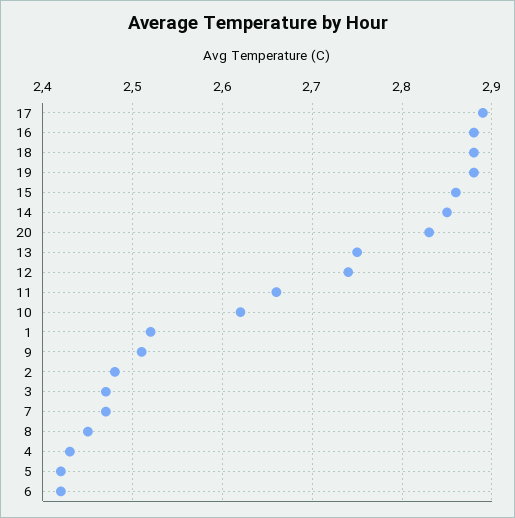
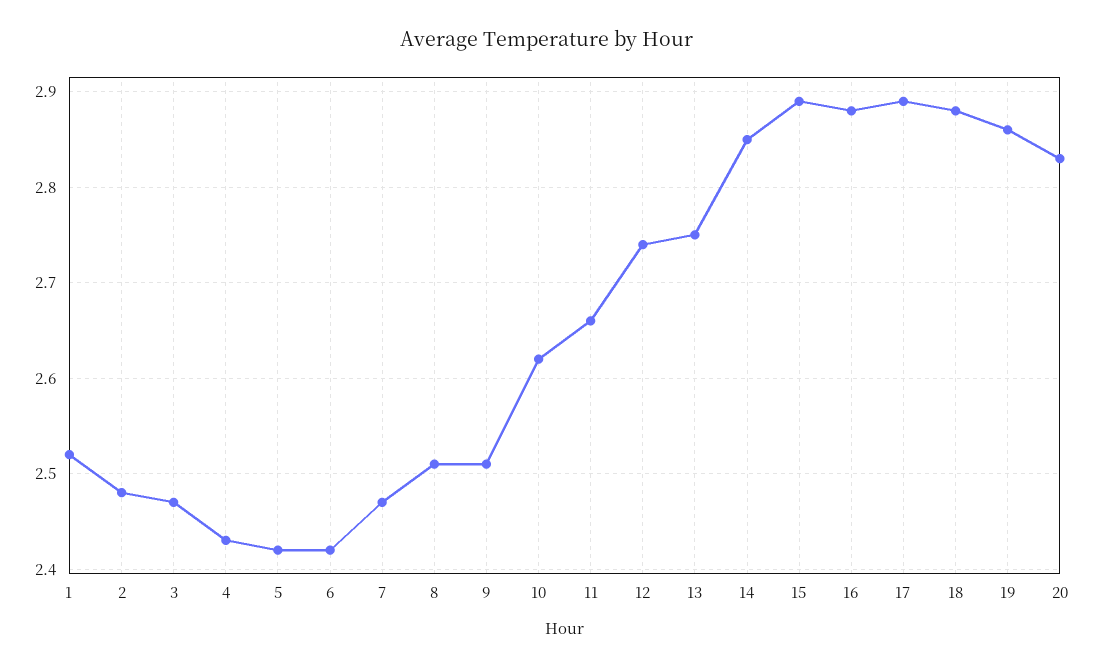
19: 2.88 -> 2.86
15: 2.86 -> 2.89
8: 2.45 -> 2.51

